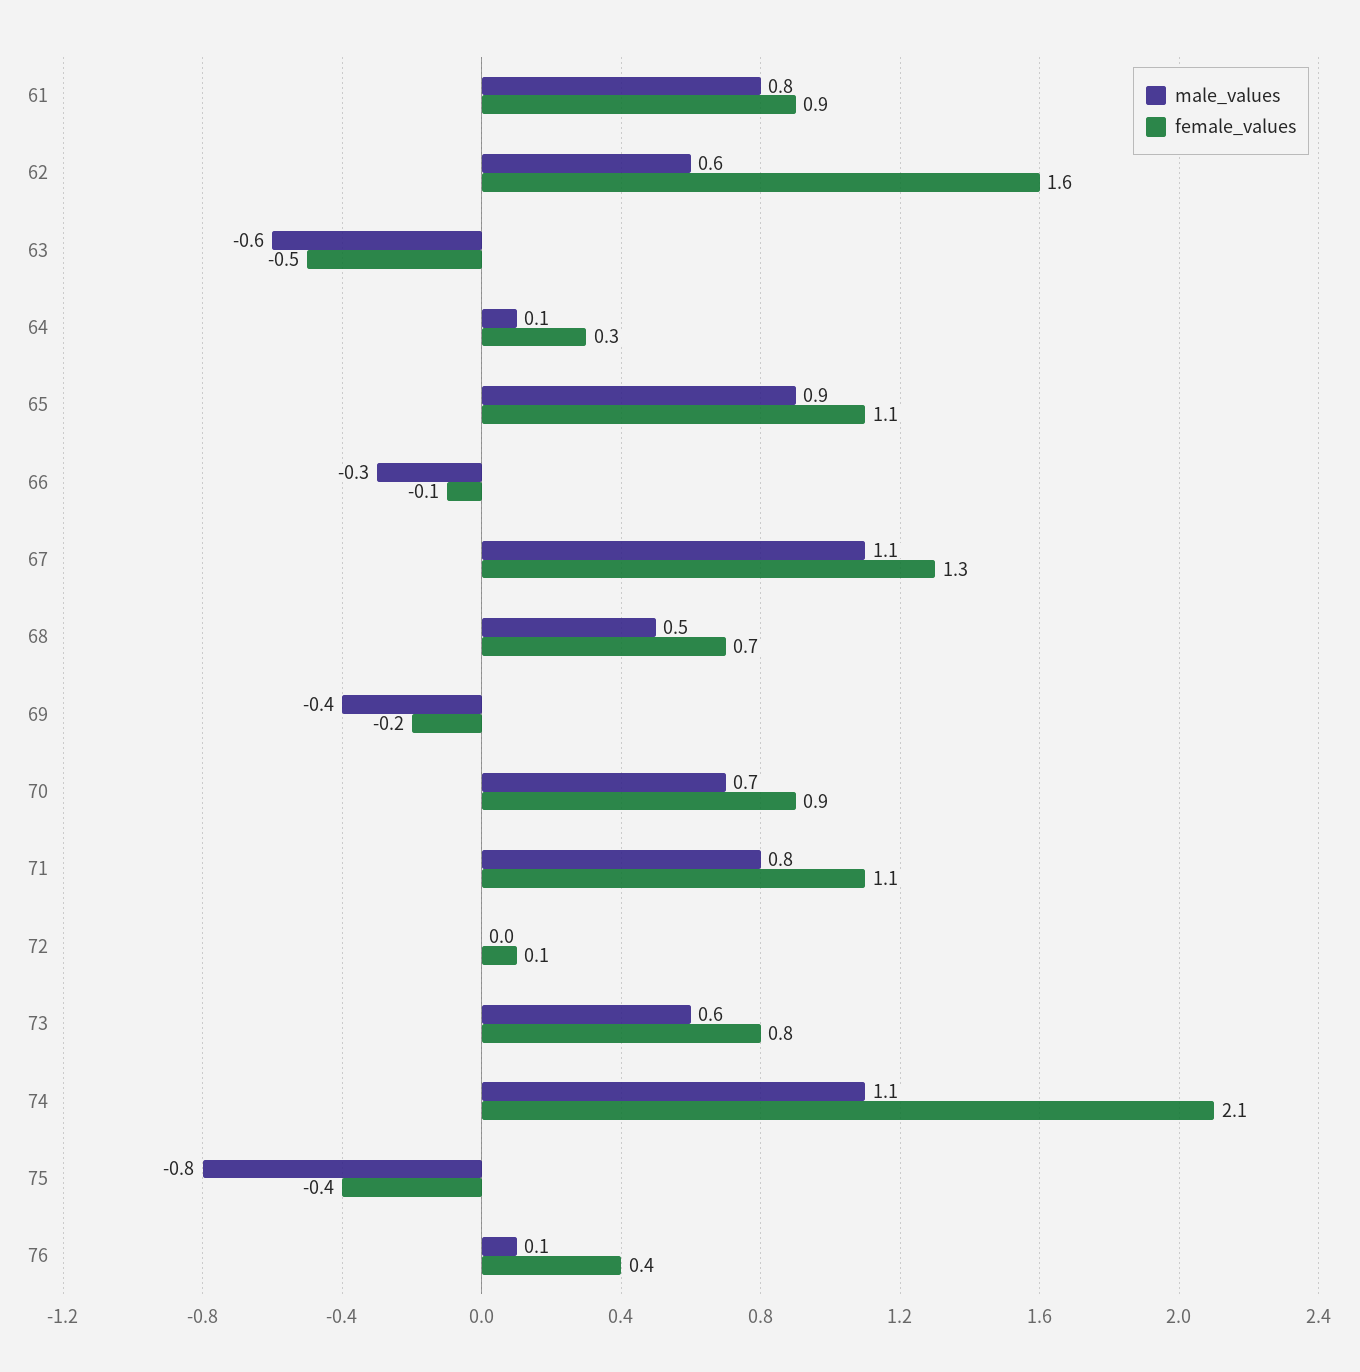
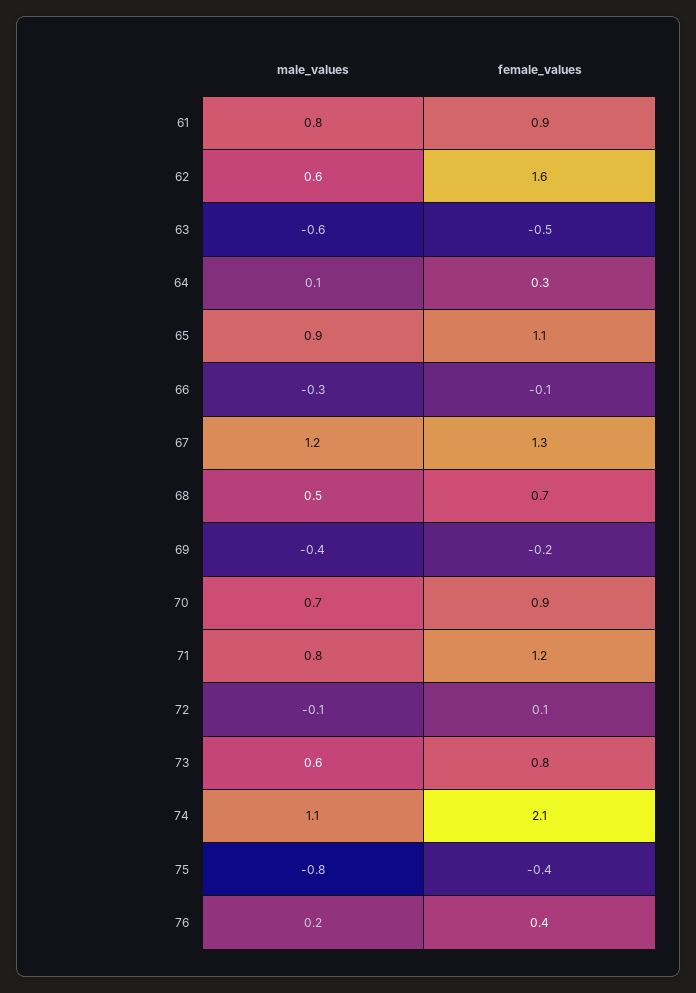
male_values, 67: 1.1 -> 1.2
female_values, 71: 1.1 -> 1.2
male_values, 72: 0 -> -0.1
male_values, 76: 0.1 -> 0.2

